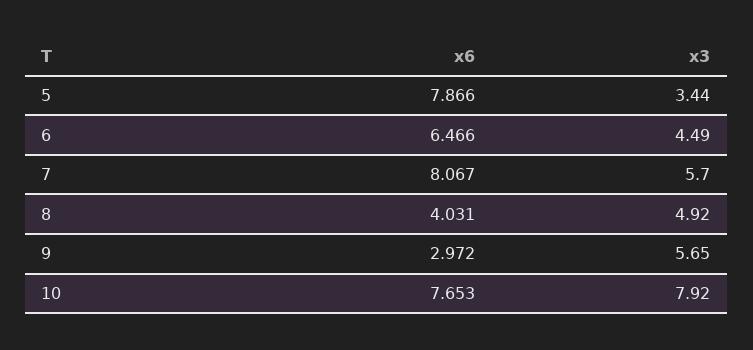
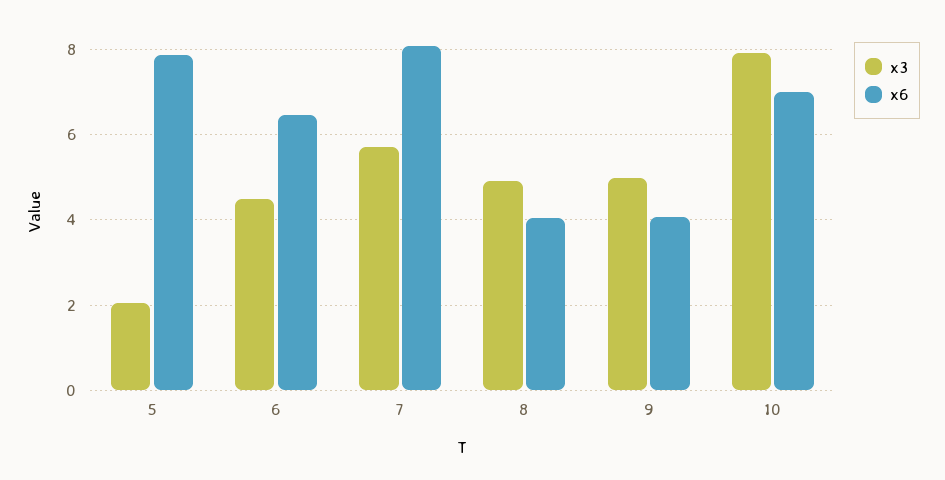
x3, 5: 3.44 -> 2
x6, 9: 2.972 -> 4
x3, 9: 5.65 -> 5
x6, 10: 7.653 -> 7

